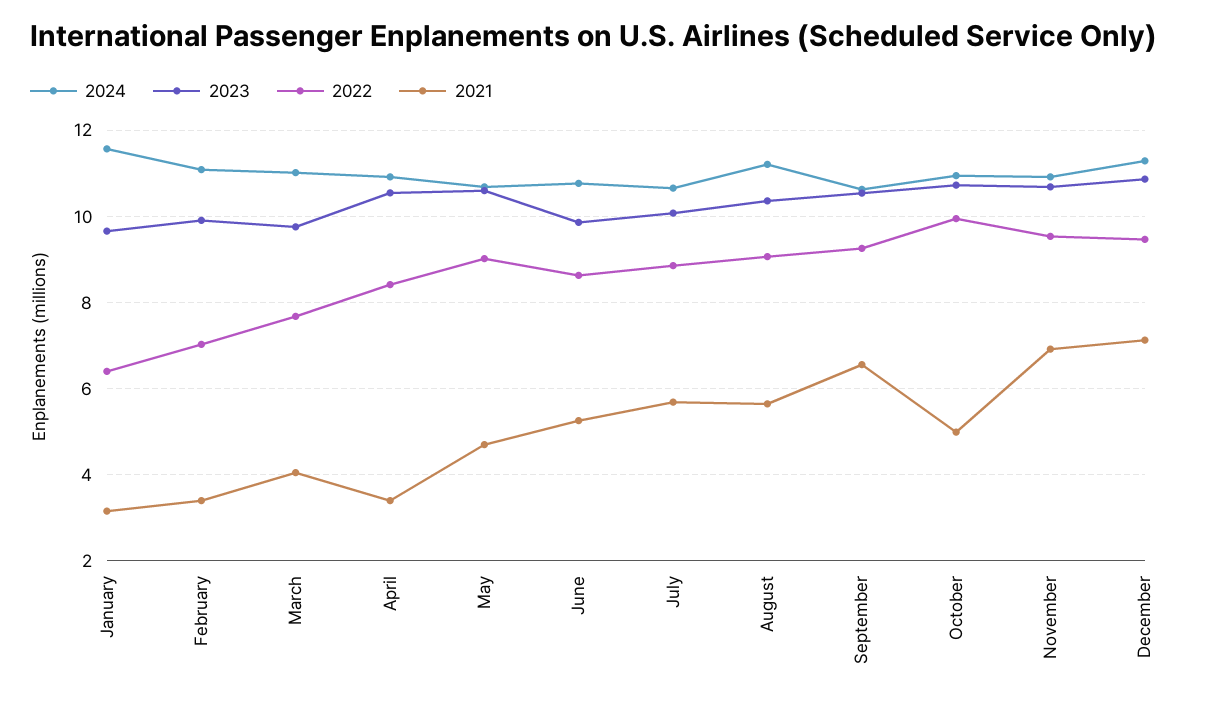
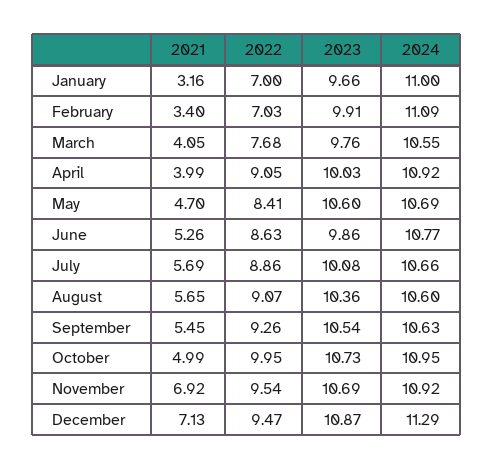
2024, January: 11.6 -> 11
2022, January: 6.4 -> 7
2024, March: 11 -> 10.55
2023, April: 10.6 -> 10.03
2022, April: 8.4 -> 9.05
2021, April: 3.4 -> 3.99
2022, May: 9 -> 8.41
2024, August: 11.2 -> 10.6
2021, September: 6.6 -> 5.45

